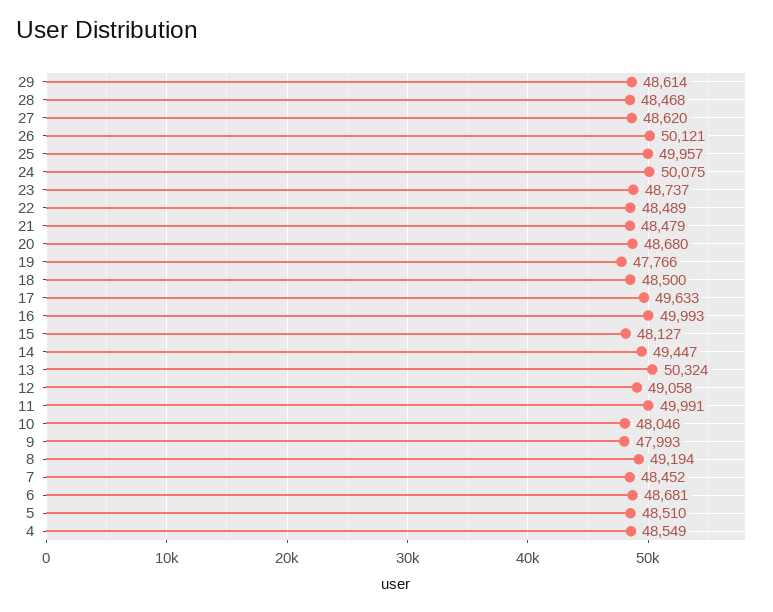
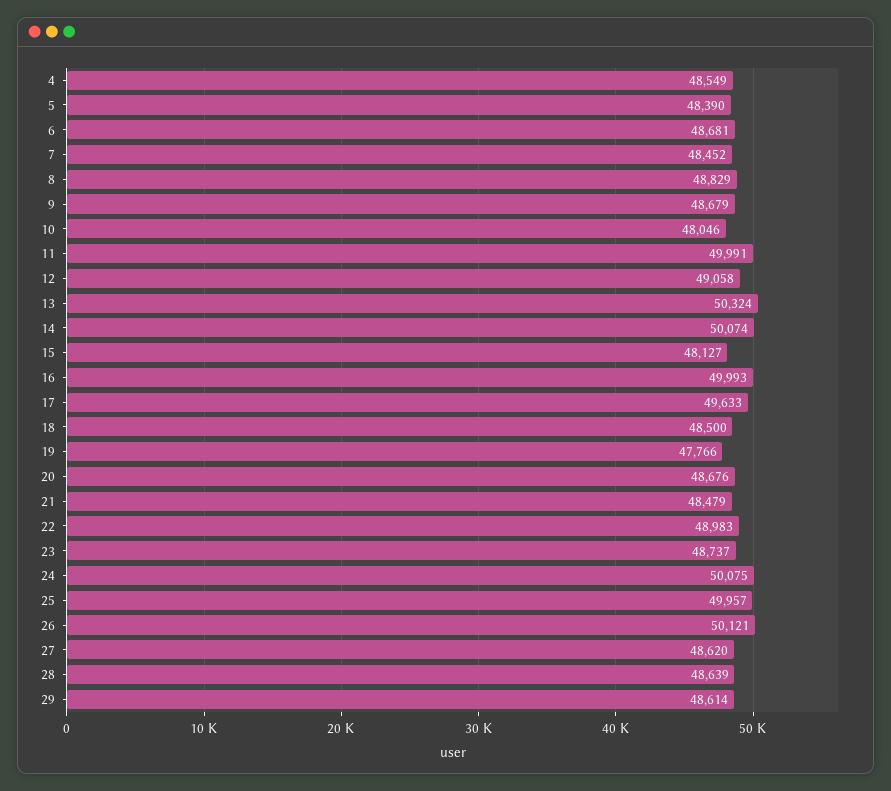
28: 48468 -> 48639
22: 48489 -> 48983
20: 48680 -> 48676
14: 49447 -> 50074
9: 47993 -> 48679
8: 49194 -> 48829
5: 48510 -> 48390

